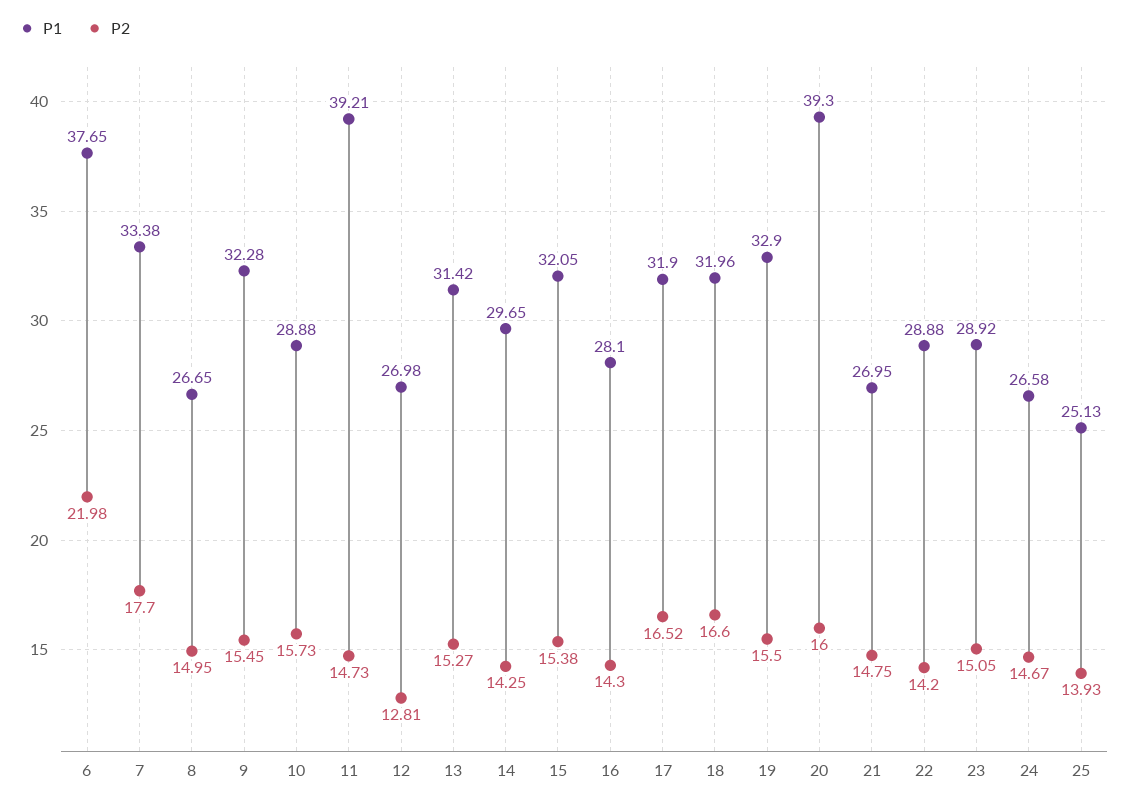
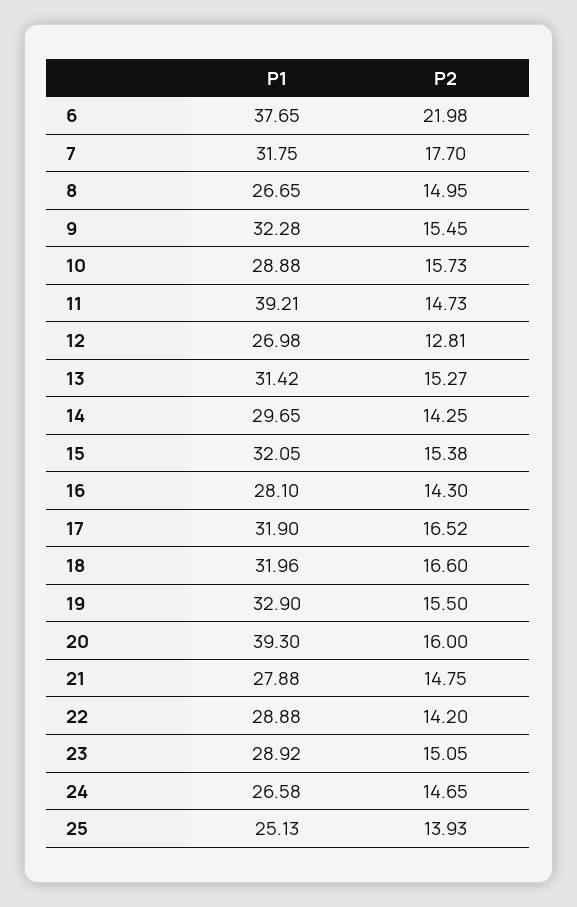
P1, 7: 33.38 -> 31.75
P1, 21: 26.95 -> 27.88
P2, 24: 14.67 -> 14.65

